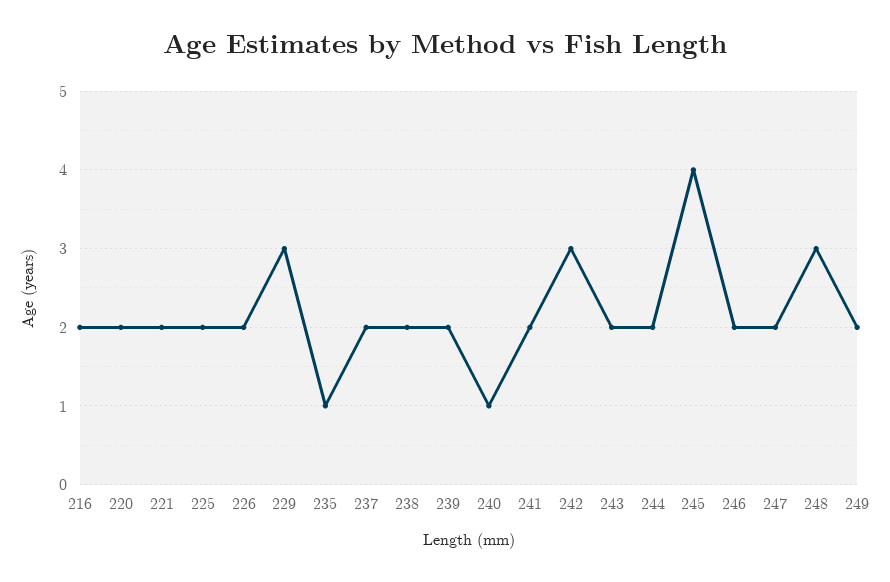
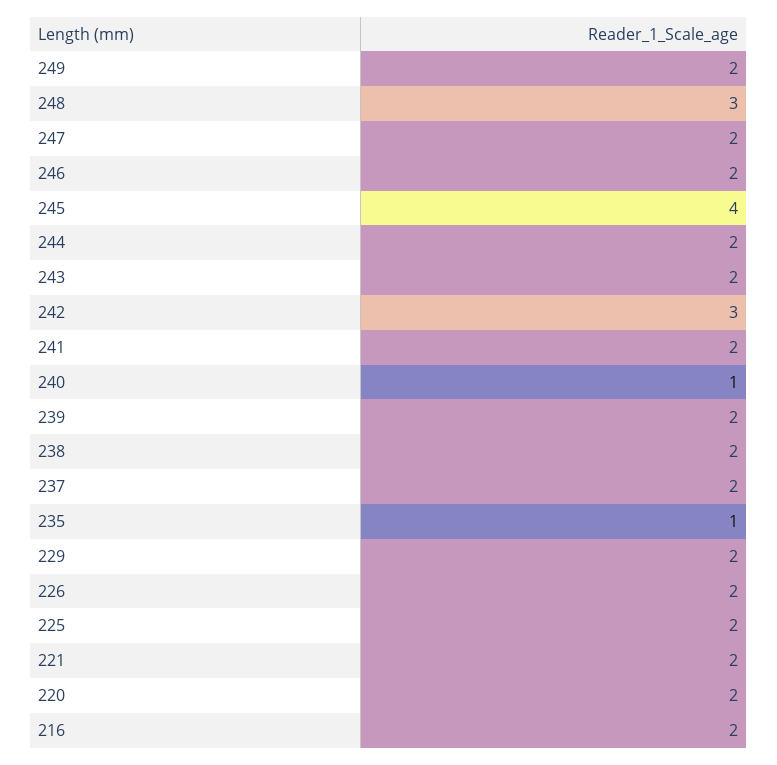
229: 3 -> 2

